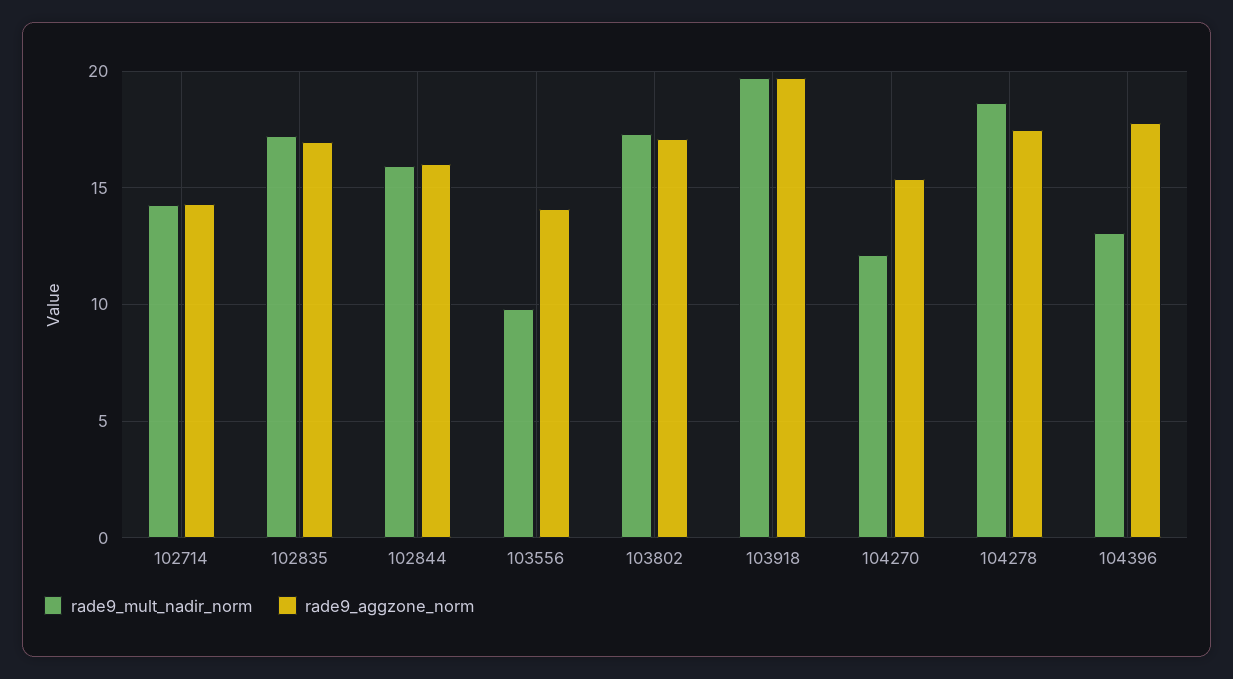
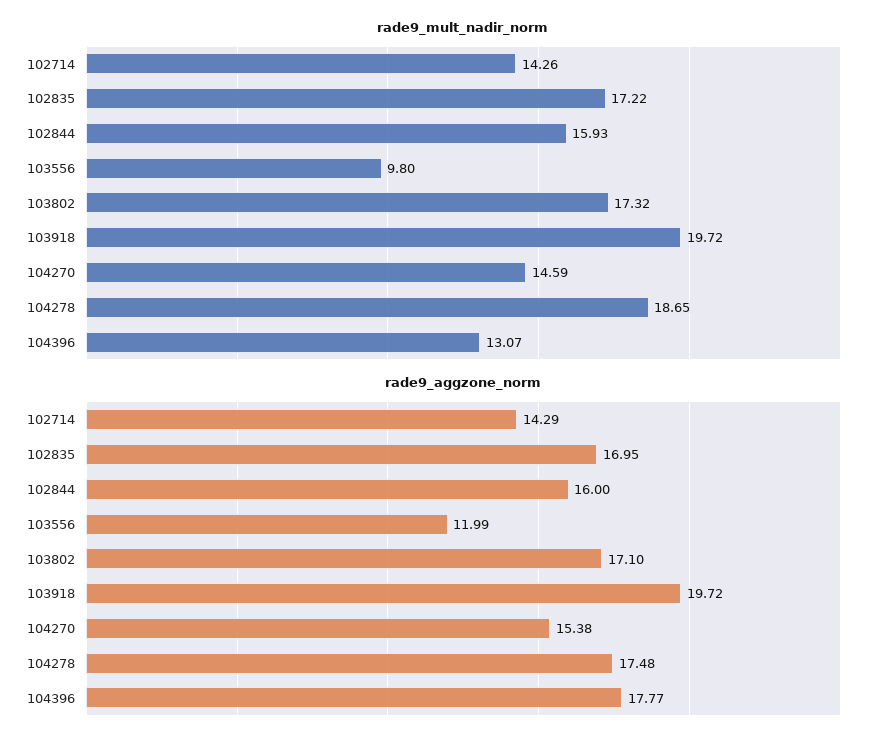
rade9_aggzone_norm, 103556: 14 -> 11.99
rade9_mult_nadir_norm, 104270: 12 -> 14.59

